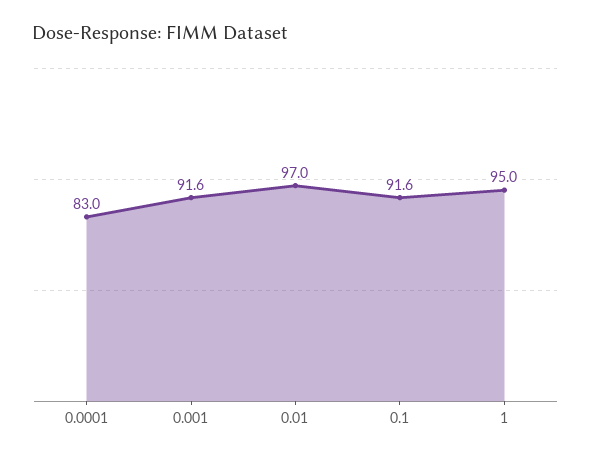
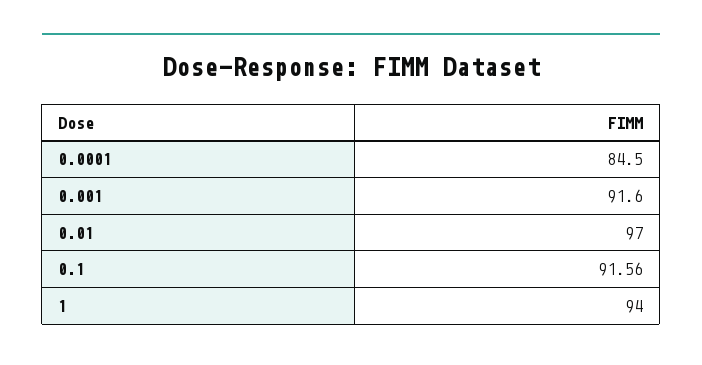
0.0001: 83 -> 84.5
1: 95 -> 94

